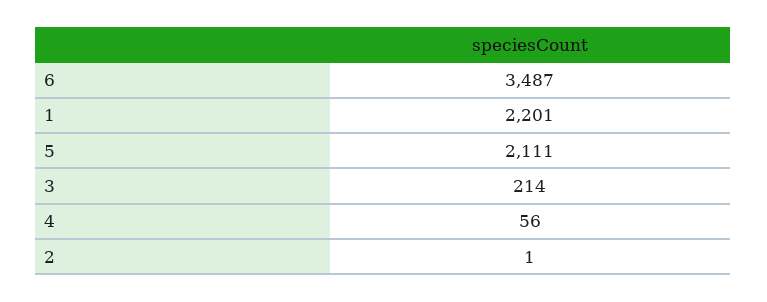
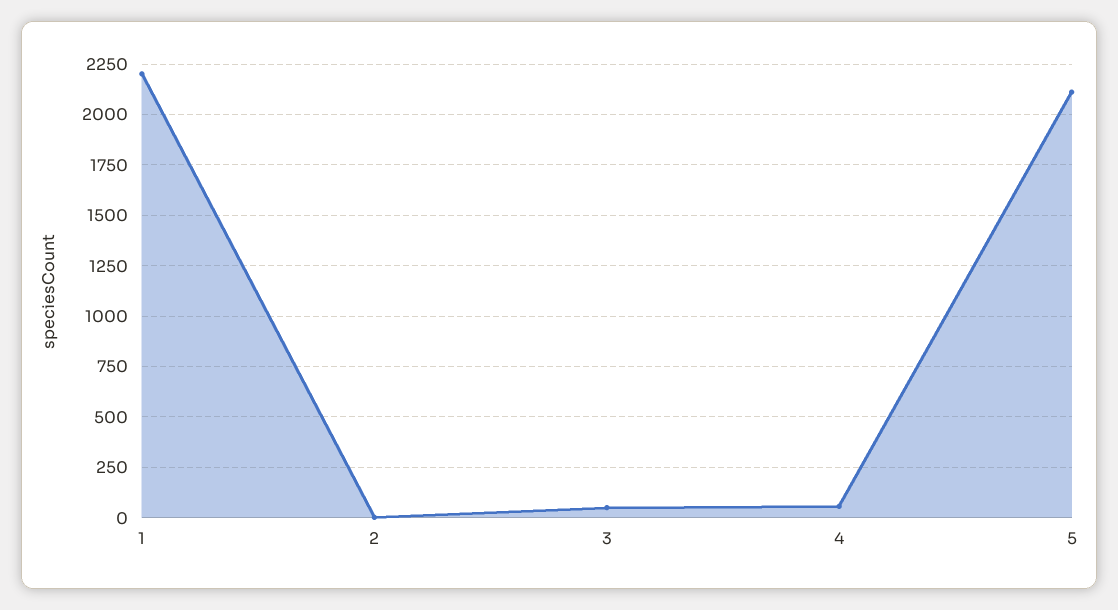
6: 3487 -> none
3: 214 -> 50

